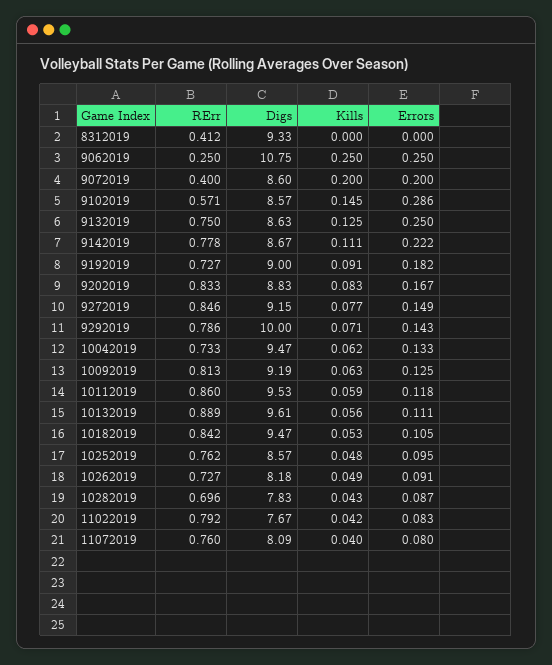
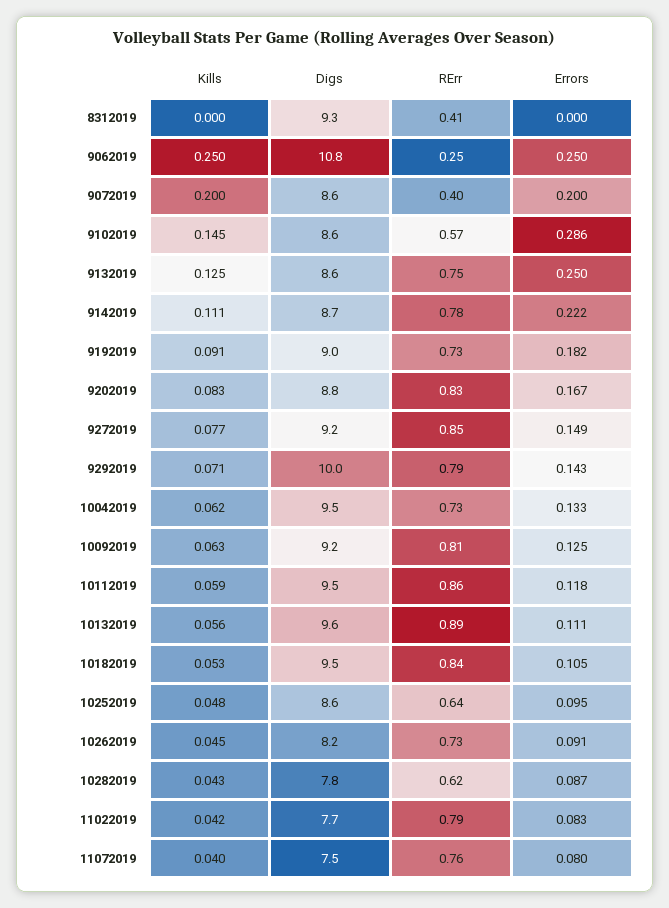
RErr, 10252019: 0.762 -> 0.64
Kills, 10262019: 0.049 -> 0.045
RErr, 10282019: 0.696 -> 0.62
Digs, 11072019: 8.09 -> 7.5

